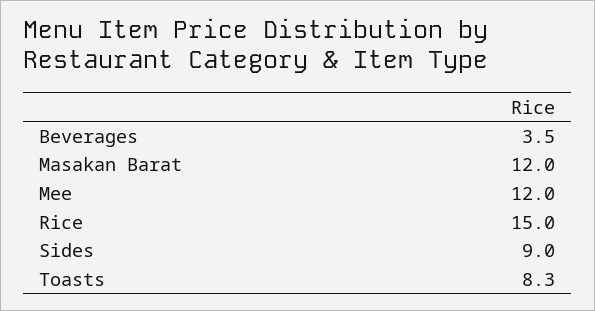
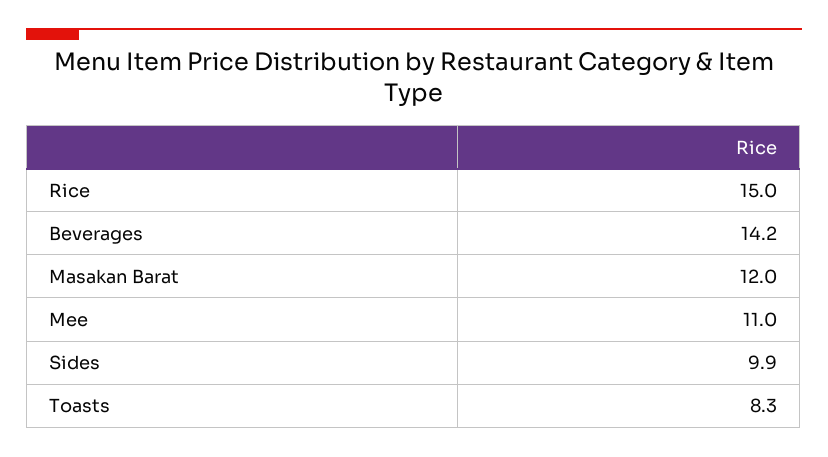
Beverages: 3.5 -> 14.2
Mee: 12 -> 11
Sides: 9 -> 9.9

